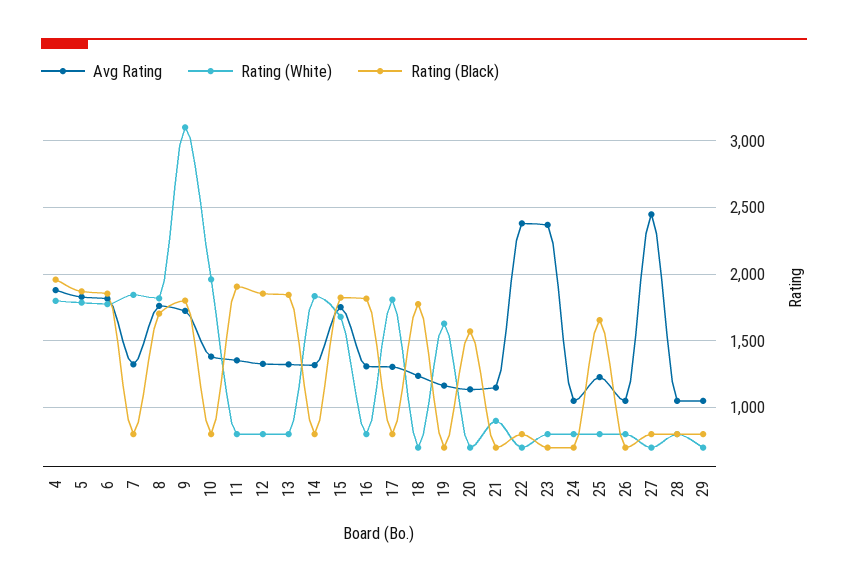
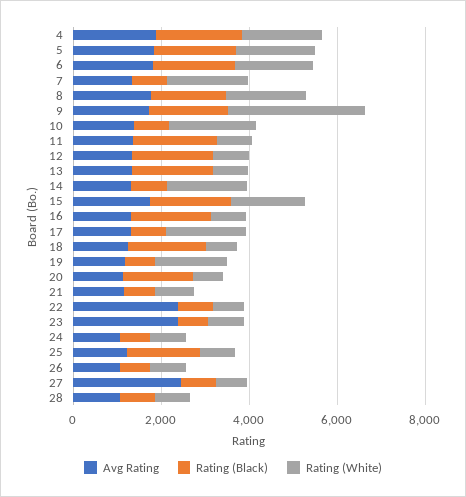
Avg Rating, 29: 1050 -> none
Rating (White), 29: 700 -> none
Rating (Black), 29: 800 -> none

